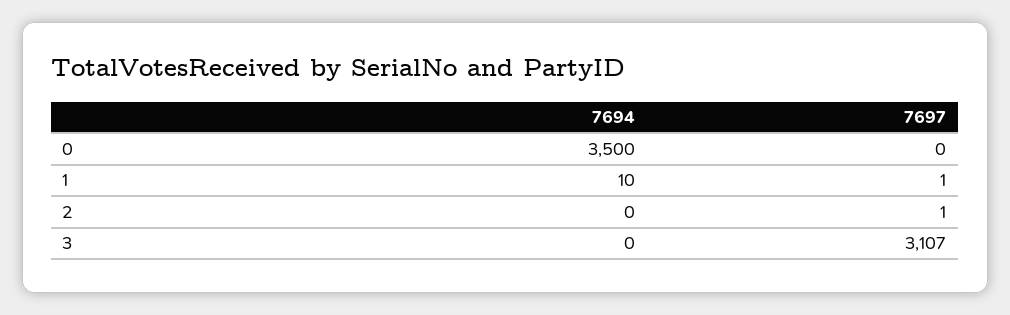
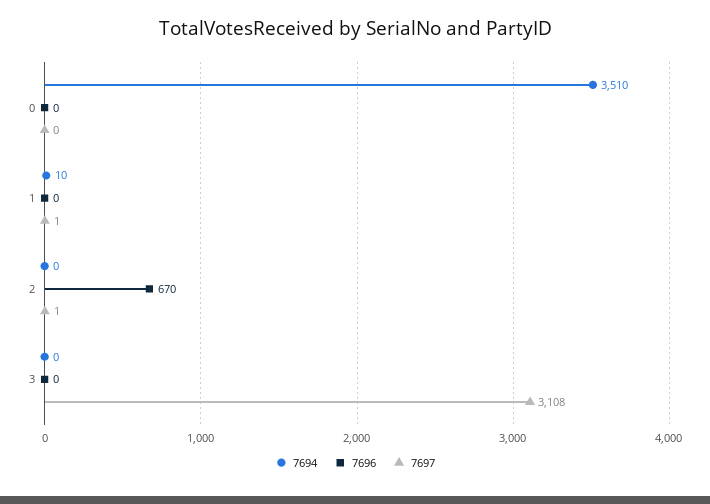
7694, 0: 3500 -> 3510
7697, 3: 3107 -> 3108
7696, 0: none -> 0
7696, 1: none -> 0
7696, 2: none -> 670
7696, 3: none -> 0

